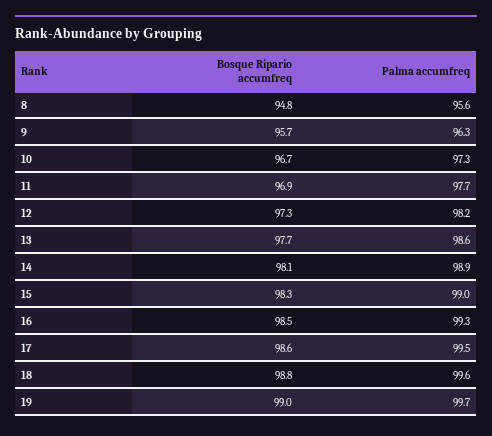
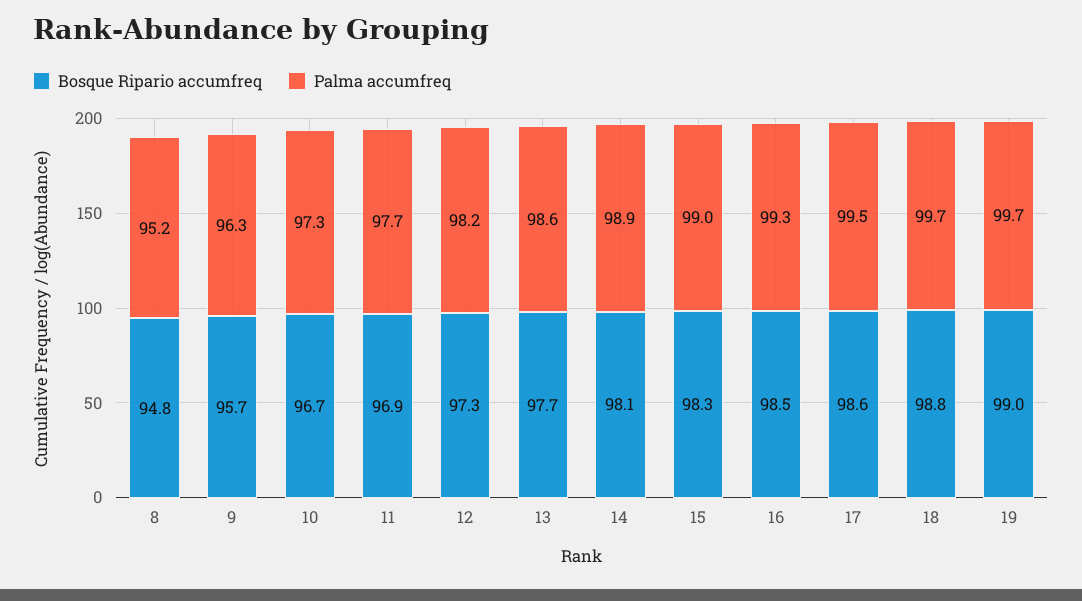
Palma accumfreq, 8: 95.6 -> 95.2
Palma accumfreq, 18: 99.6 -> 99.7

